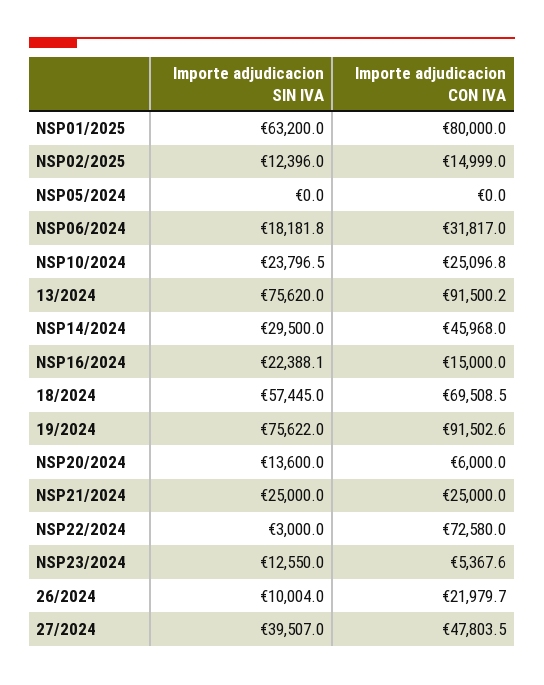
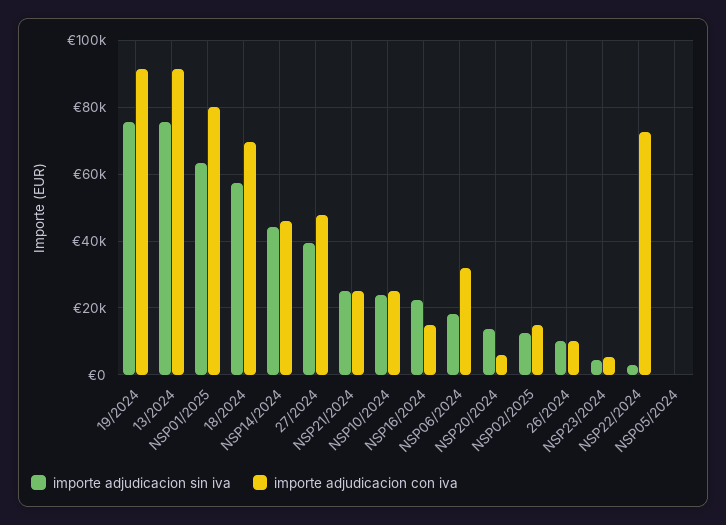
Importe adjudicacion SIN IVA, NSP14/2024: 29500 -> 44000
Importe adjudicacion SIN IVA, NSP23/2024: 12550 -> 4000
Importe adjudicacion CON IVA, 26/2024: 21979.7 -> 10000

